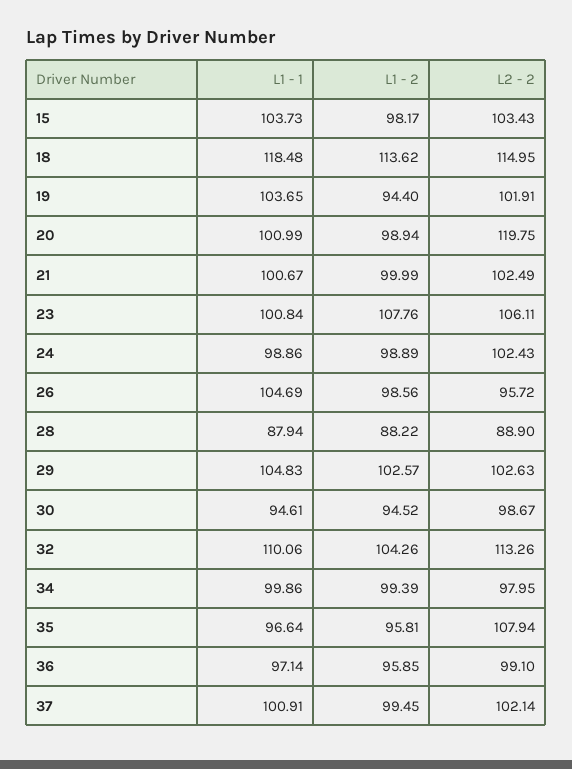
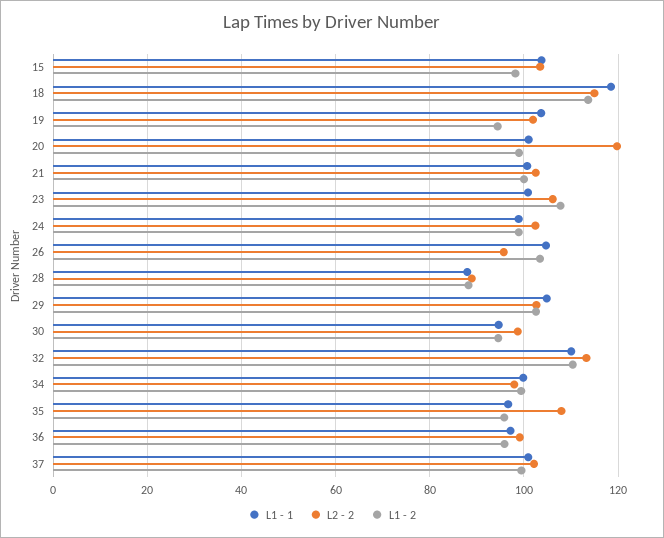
L1 - 2, 26: 98.56 -> 104
L1 - 2, 32: 104.26 -> 110

